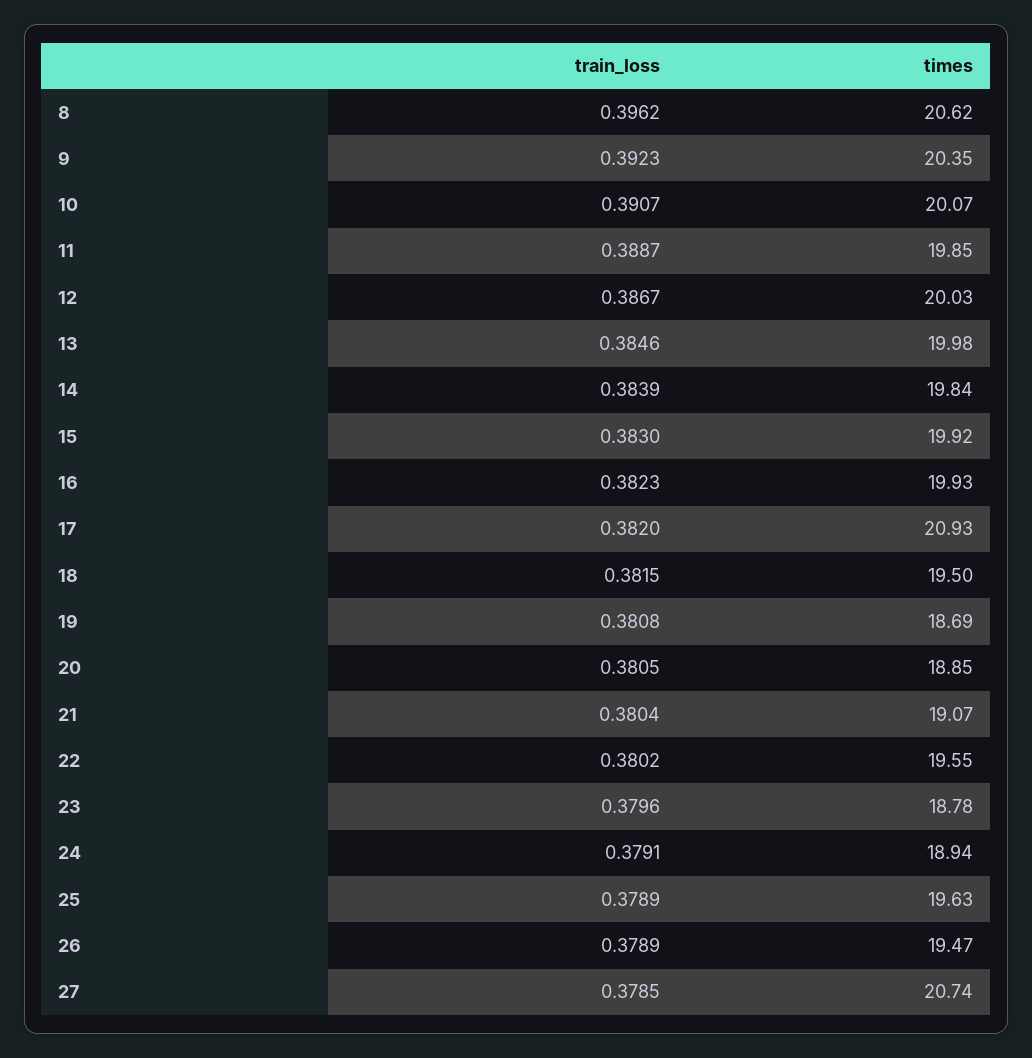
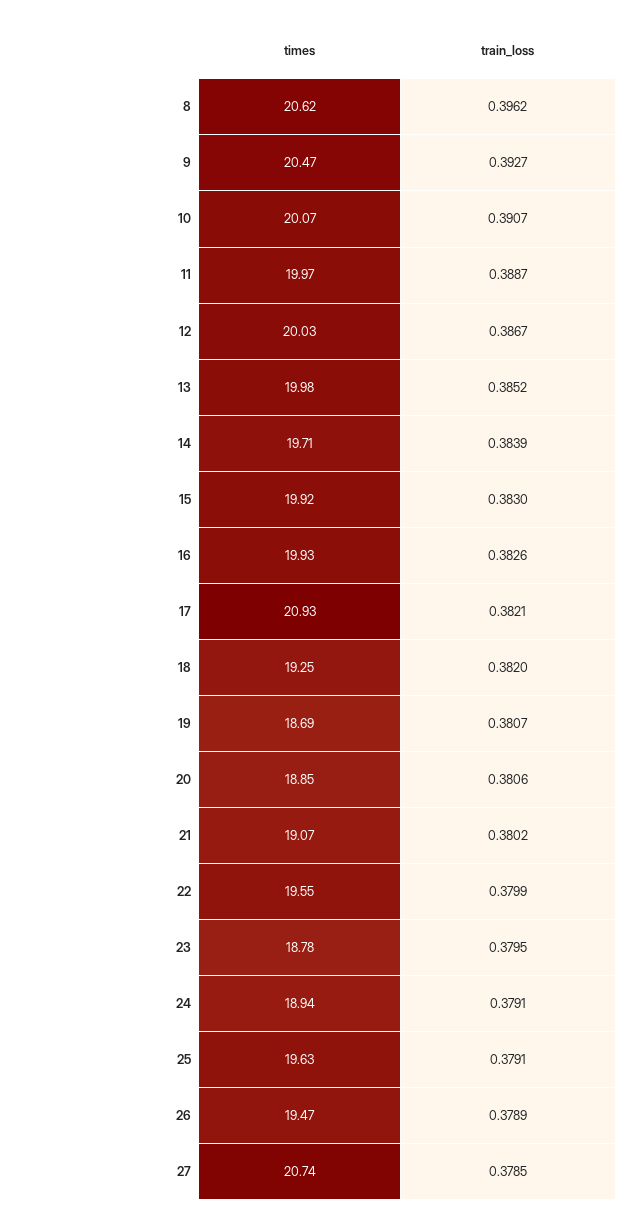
train_loss, 9: 0.3923 -> 0.3927
times, 9: 20.35 -> 20.47
times, 11: 19.85 -> 19.97
train_loss, 13: 0.3846 -> 0.3852
times, 14: 19.84 -> 19.71
train_loss, 16: 0.3823 -> 0.3826
train_loss, 17: 0.382 -> 0.3821
train_loss, 18: 0.3815 -> 0.382
times, 18: 19.5 -> 19.25
train_loss, 19: 0.3808 -> 0.3807
train_loss, 20: 0.3805 -> 0.3806
train_loss, 21: 0.3804 -> 0.3802
train_loss, 22: 0.3802 -> 0.3799
train_loss, 23: 0.3796 -> 0.3795
train_loss, 25: 0.3789 -> 0.3791

